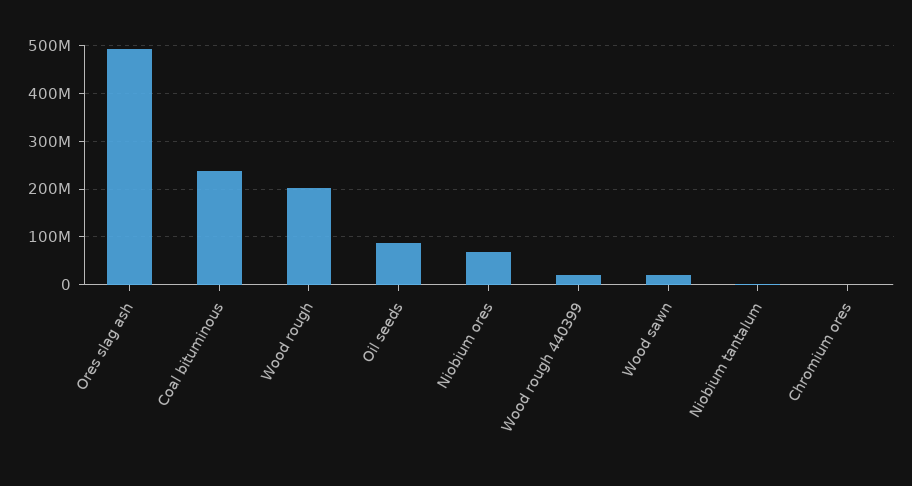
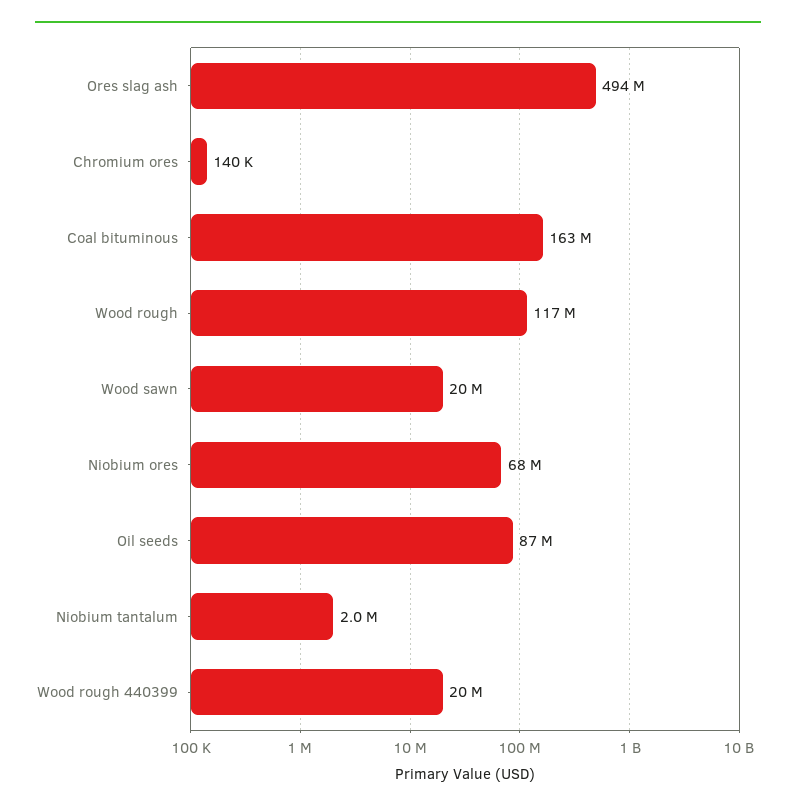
Coal bituminous: 240000000 -> 163000000
Wood rough: 200000000 -> 117000000

